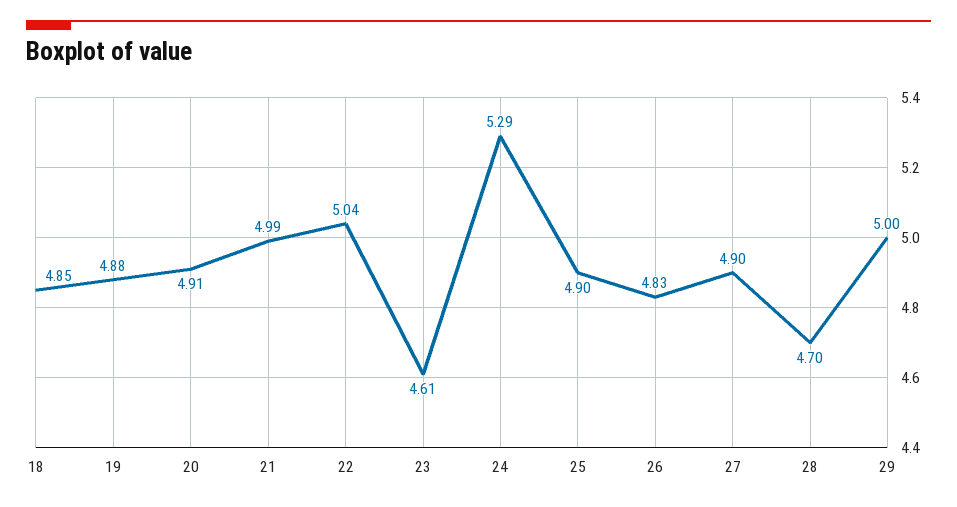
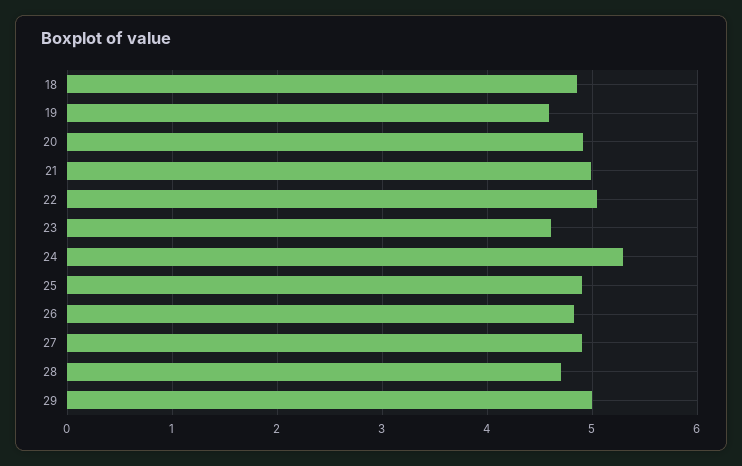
19: 4.88 -> 4.6

